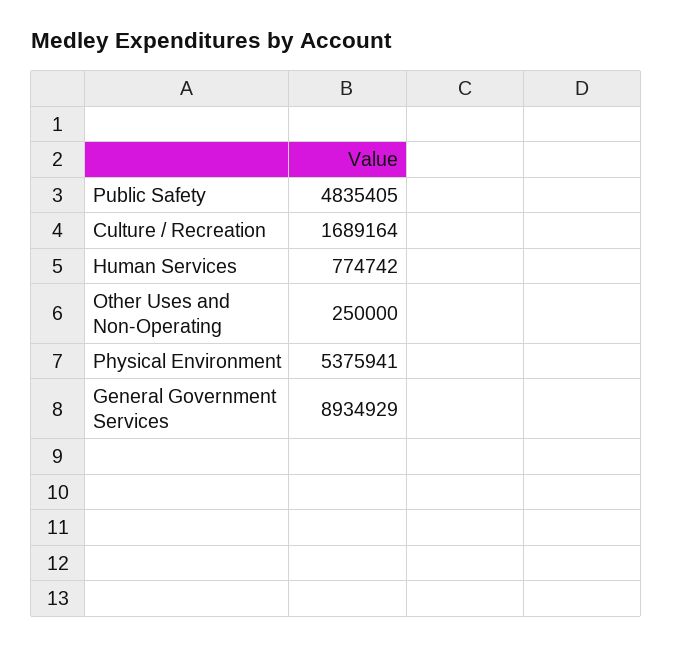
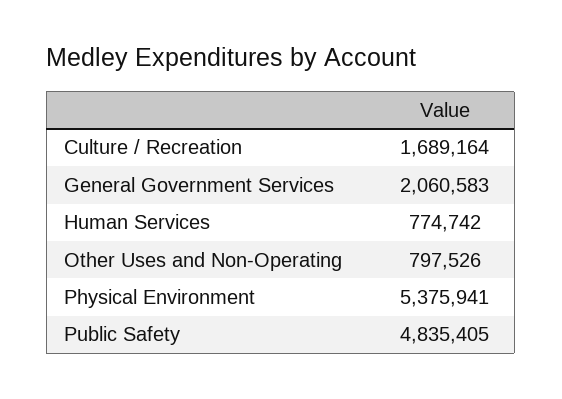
Other Uses and Non-Operating: 250000 -> 797526
General Government Services: 8934929 -> 2060583

